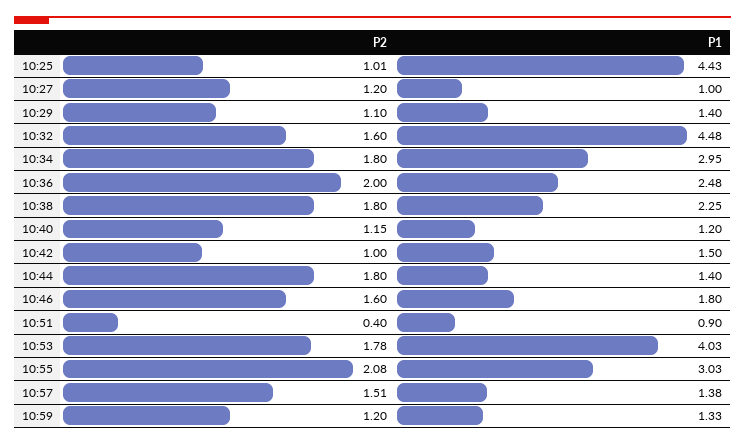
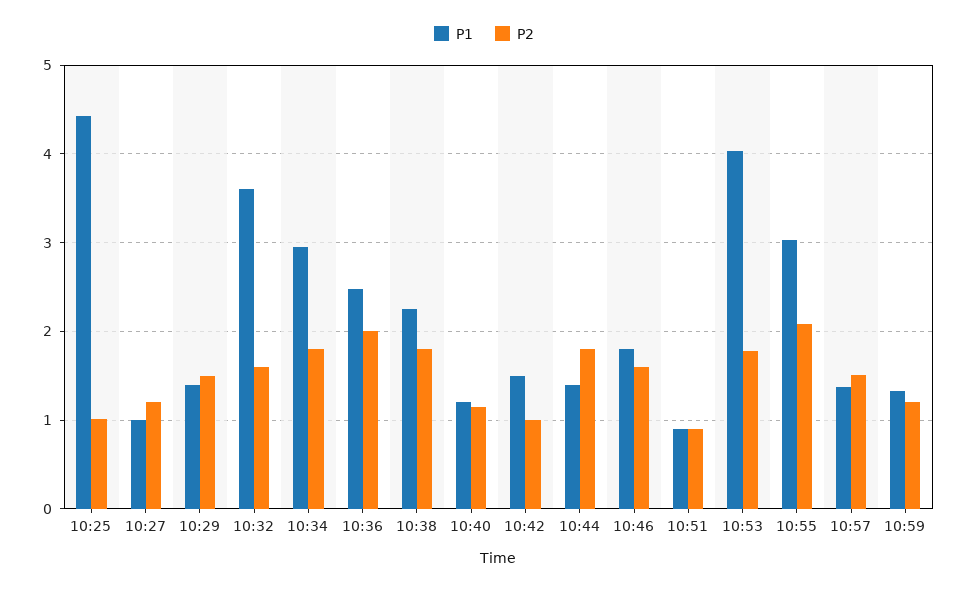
P2, 10:29: 1.1 -> 1.5
P1, 10:32: 4.48 -> 3.6
P2, 10:51: 0.4 -> 0.9

